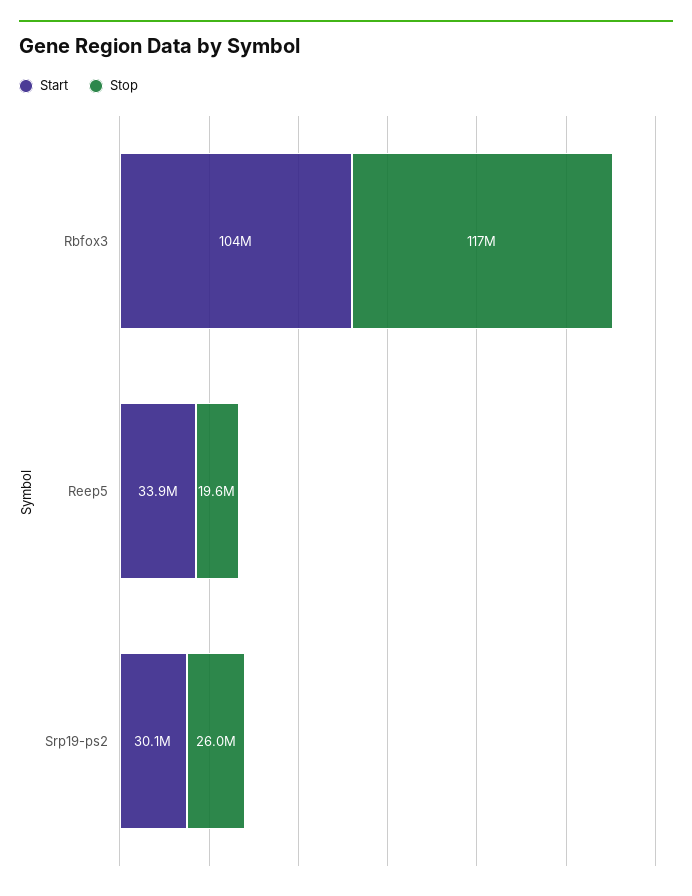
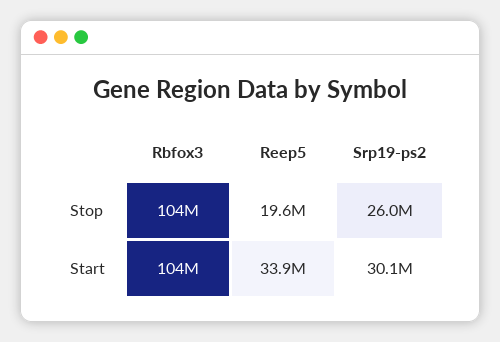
Stop, Rbfox3: 117000000 -> 104000000

